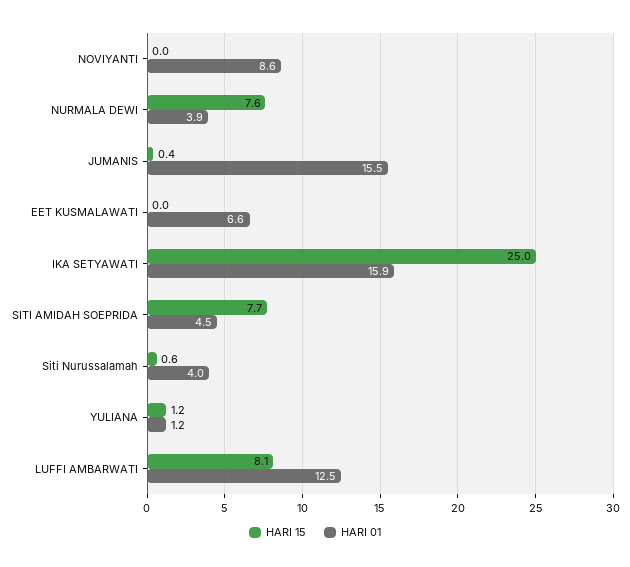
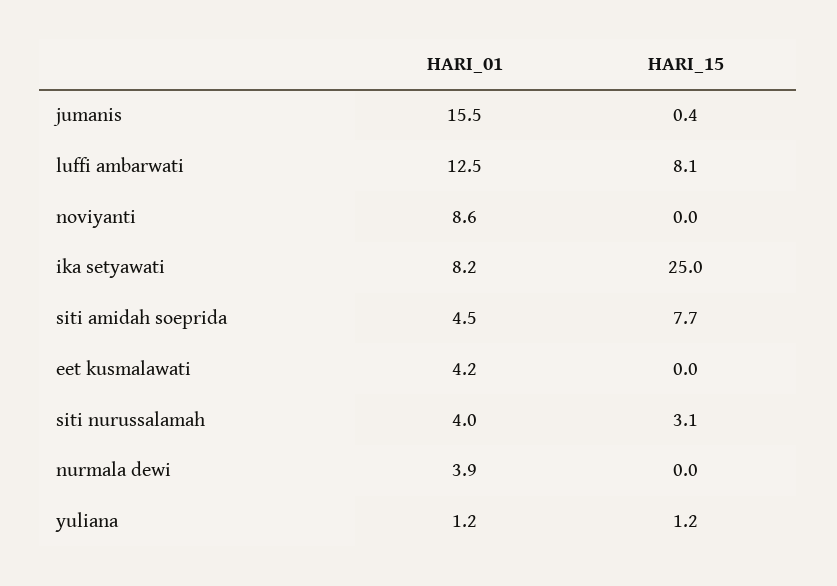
HARI 15, NURMALA DEWI: 7.6 -> 0
HARI 01, EET KUSMALAWATI: 6.6 -> 4.2
HARI 01, IKA SETYAWATI: 15.9 -> 8.2
HARI 15, Siti Nurussalamah: 0.6 -> 3.1

